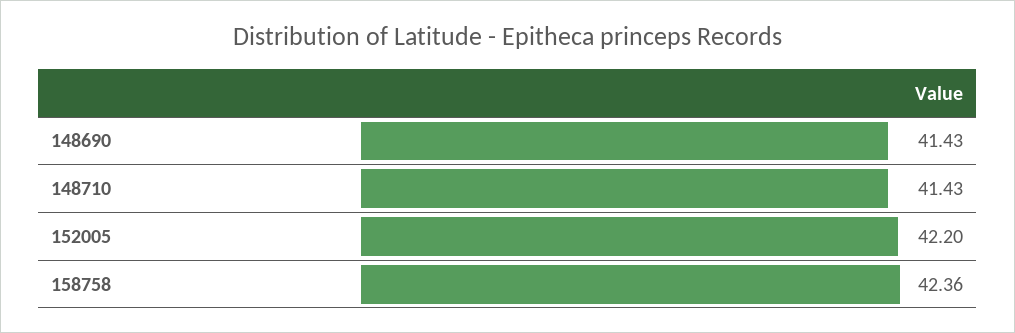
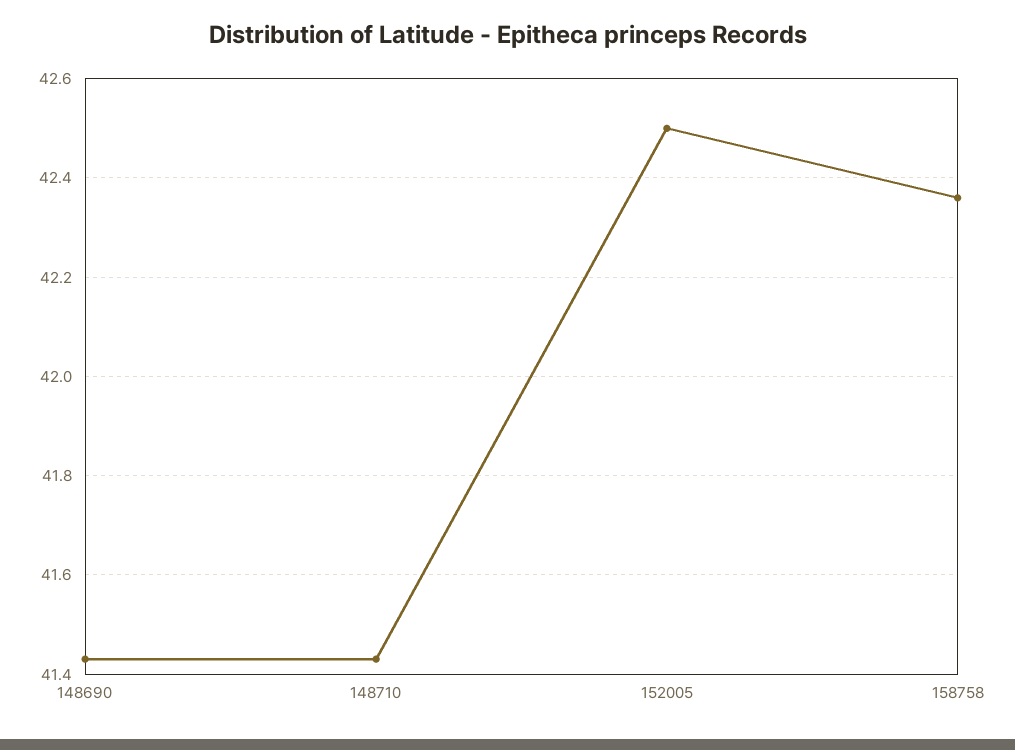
152005: 42.2 -> 42.5

